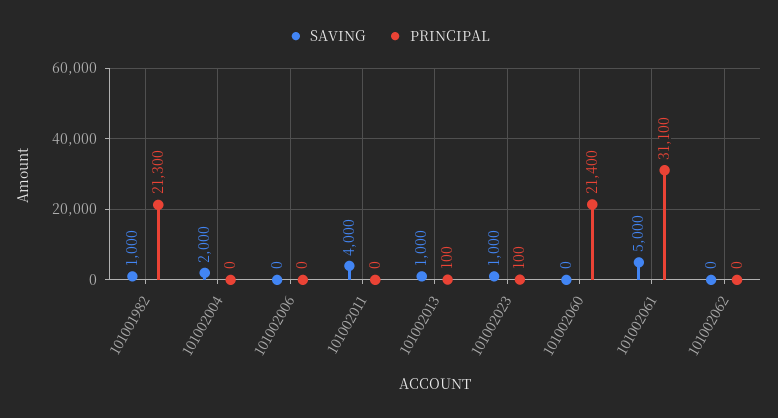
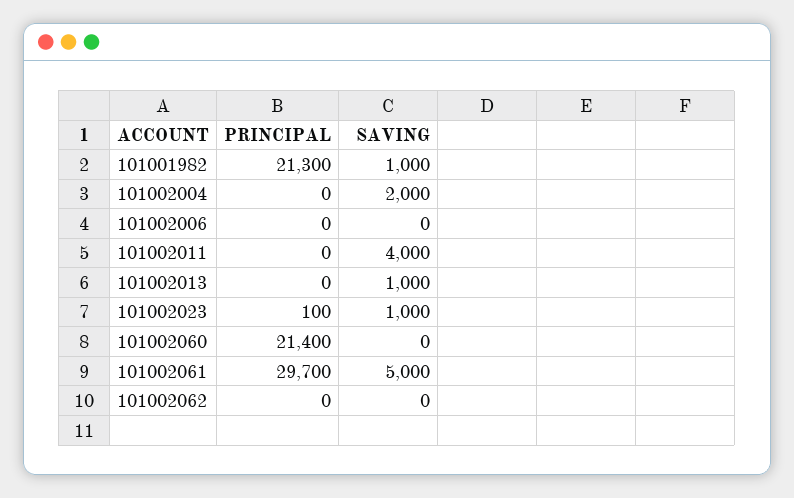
PRINCIPAL, 101002013: 100 -> 0
PRINCIPAL, 101002061: 31100 -> 29700

